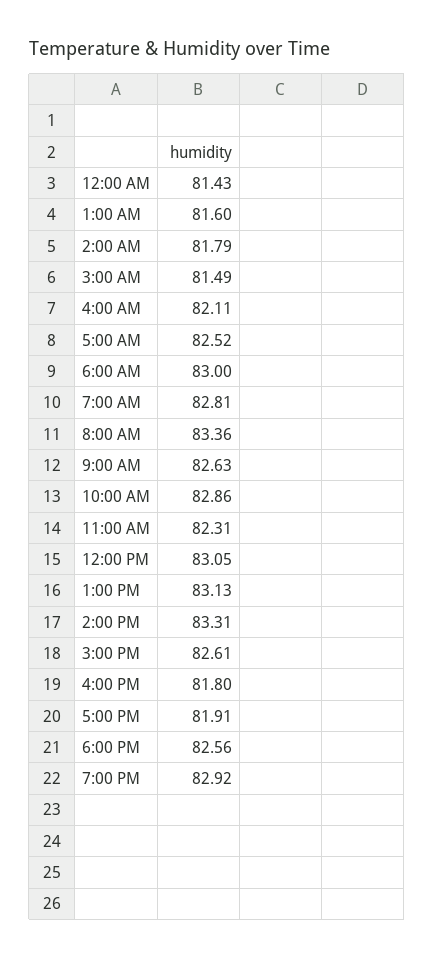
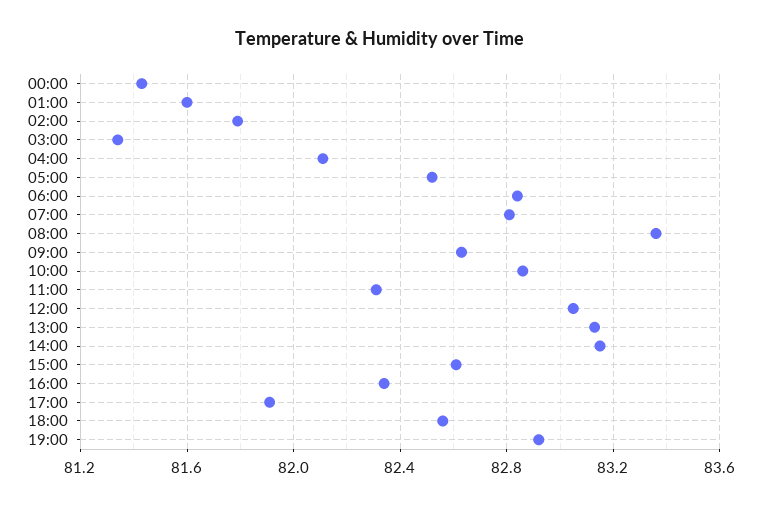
3:00 AM: 81.49 -> 81.35
6:00 AM: 83 -> 82.85
2:00 PM: 83.31 -> 83.15
4:00 PM: 81.8 -> 82.35

